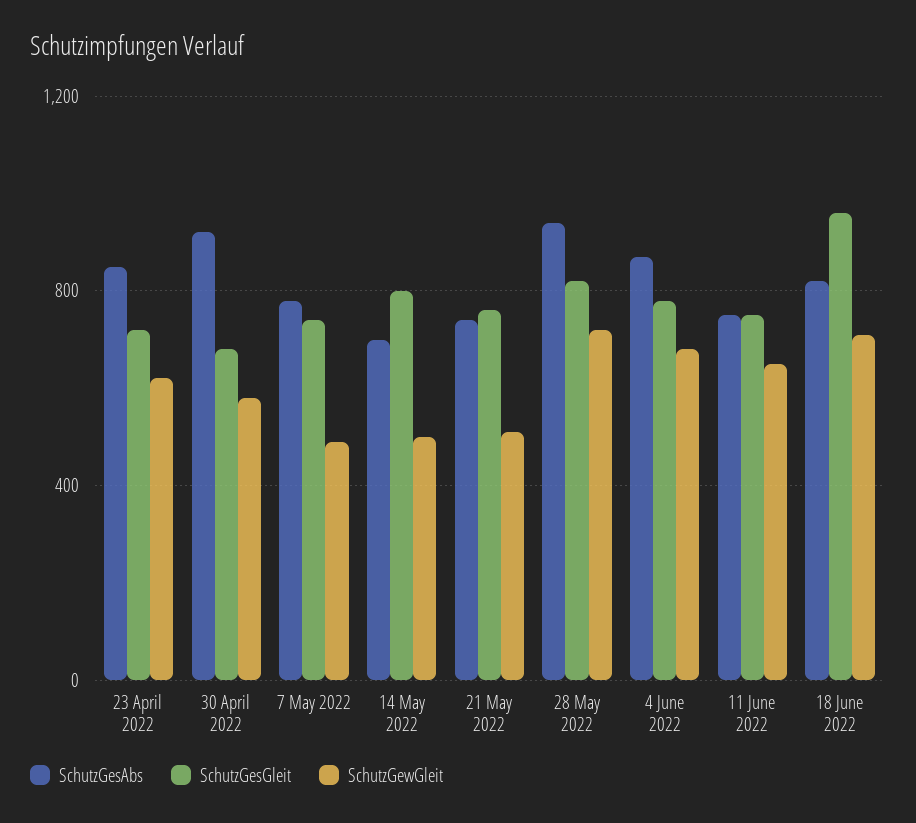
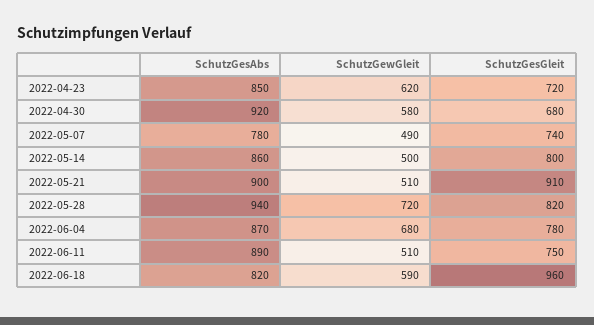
SchutzGesAbs, 14 May 2022: 700 -> 860
SchutzGesAbs, 21 May 2022: 750 -> 900
SchutzGesGleit, 21 May 2022: 750 -> 910
SchutzGesAbs, 11 June 2022: 750 -> 890
SchutzGewGleit, 11 June 2022: 650 -> 510
SchutzGewGleit, 18 June 2022: 700 -> 590

